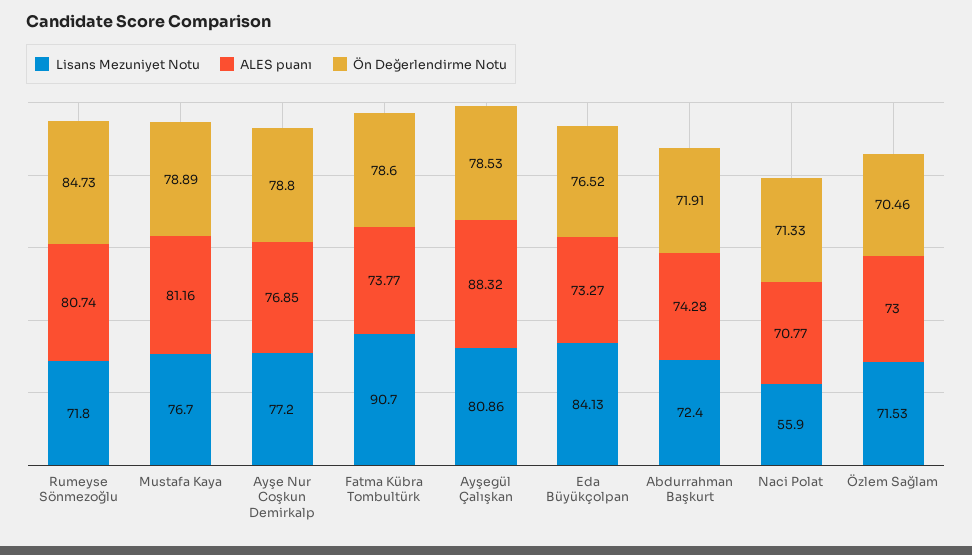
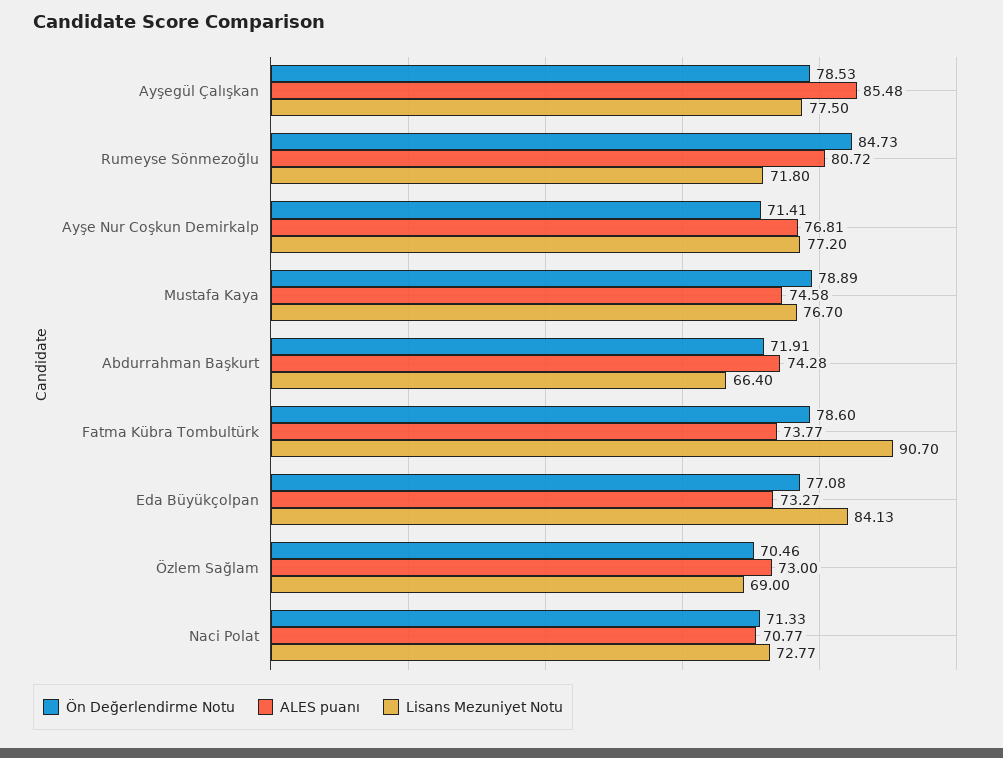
ALES puanı, Rumeyse Sönmezoğlu: 80.74 -> 80.72
ALES puanı, Mustafa Kaya: 81.16 -> 74.58
ALES puanı, Ayşe Nur Coşkun Demirkalp: 76.85 -> 76.81
Ön Değerlendirme Notu, Ayşe Nur Coşkun Demirkalp: 78.8 -> 71.41
Lisans Mezuniyet Notu, Ayşegül Çalışkan: 80.86 -> 77.5
ALES puanı, Ayşegül Çalışkan: 88.32 -> 85.48
Ön Değerlendirme Notu, Eda Büyükçolpan: 76.52 -> 77.08
Lisans Mezuniyet Notu, Abdurrahman Başkurt: 72.4 -> 66.4
Lisans Mezuniyet Notu, Naci Polat: 55.9 -> 72.77
Lisans Mezuniyet Notu, Özlem Sağlam: 71.53 -> 69

